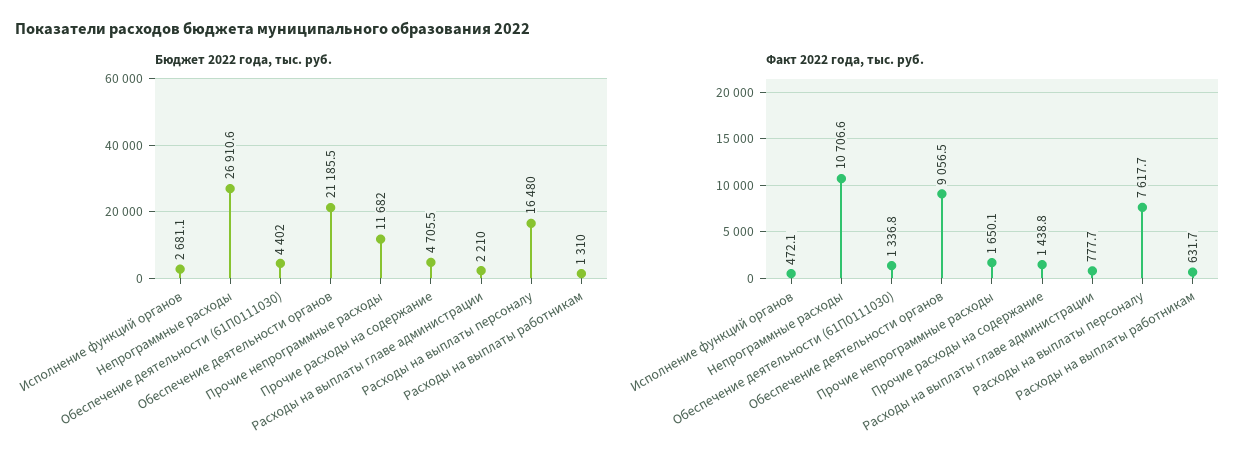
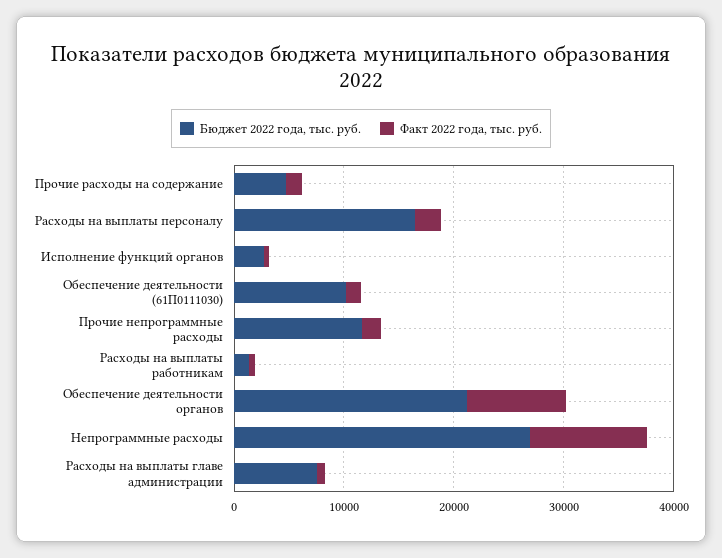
Бюджет 2022 года, тыс. руб., Обеспечение деятельности (61П0111030): 4402 -> 10000
Бюджет 2022 года, тыс. руб., Расходы на выплаты главе администрации: 2210 -> 8000
Факт 2022 года, тыс. руб., Расходы на выплаты персоналу: 7617.7 -> 2000

